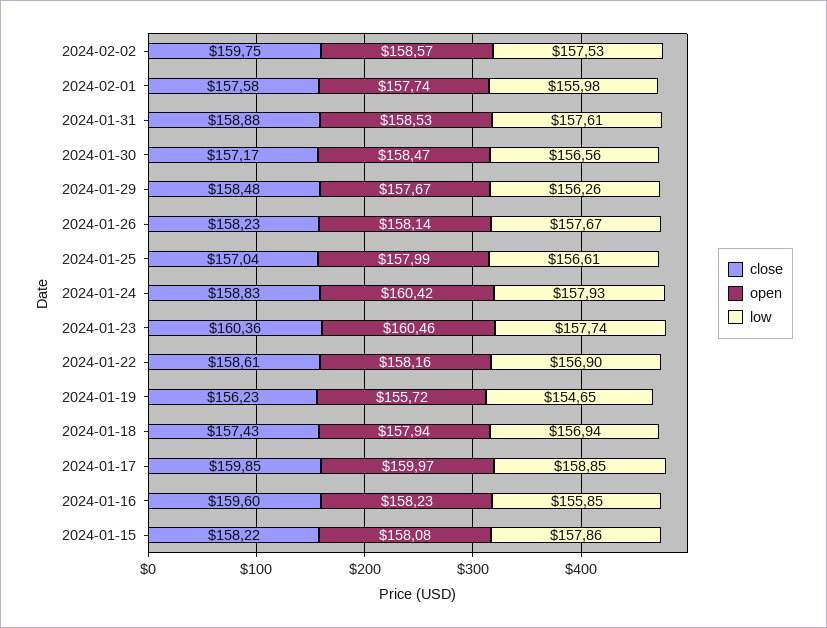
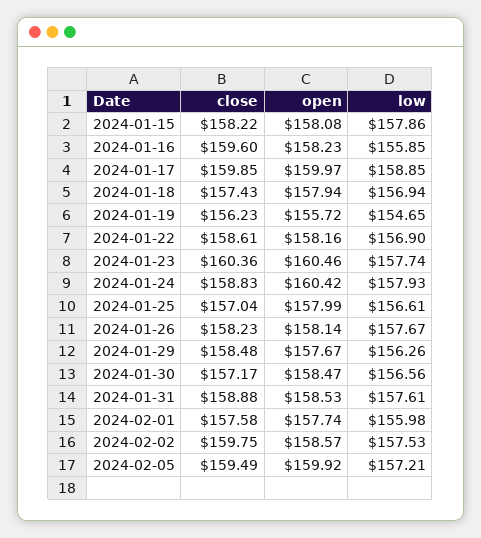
close, 2024-02-05: none -> 159.49
open, 2024-02-05: none -> 159.92
low, 2024-02-05: none -> 157.21

